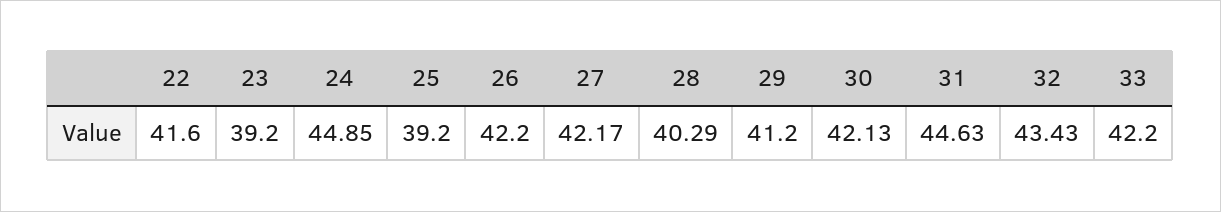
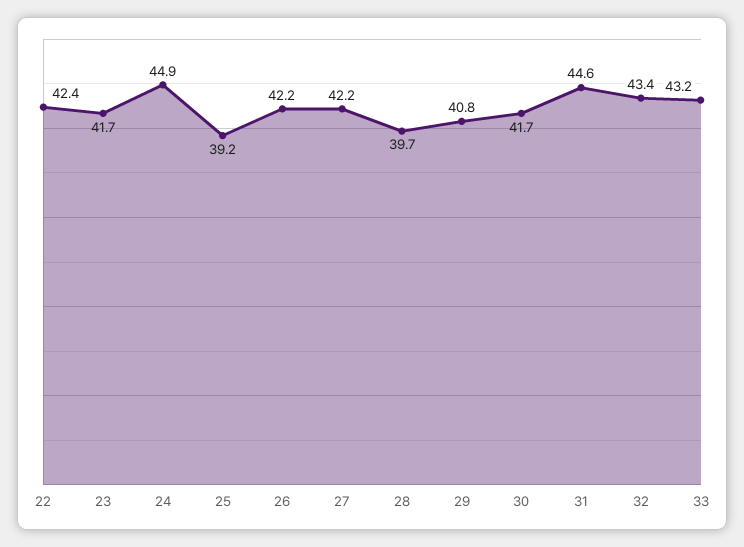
22: 41.6 -> 42.4
23: 39.2 -> 41.7
28: 40.29 -> 39.7
29: 41.2 -> 40.8
30: 42.13 -> 41.7
33: 42.2 -> 43.2

